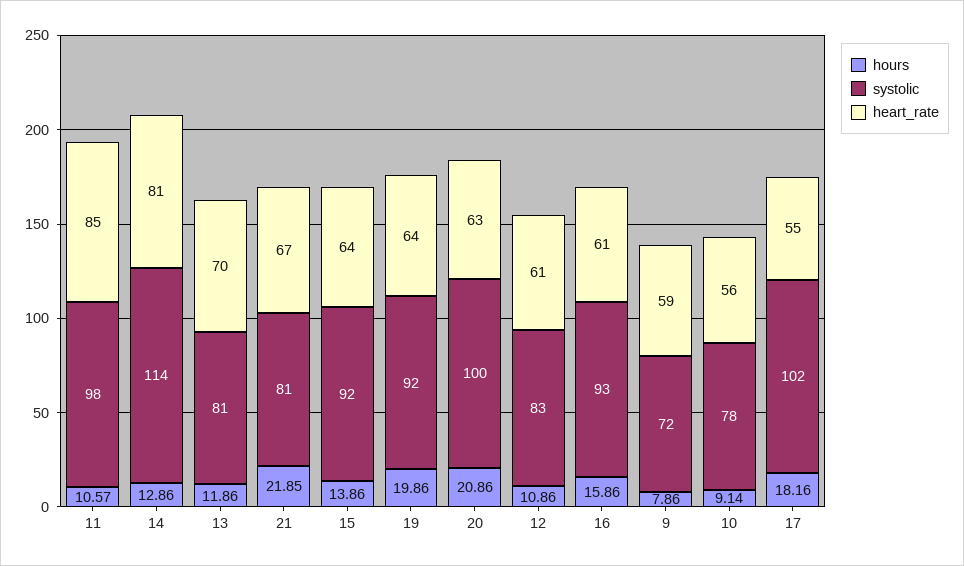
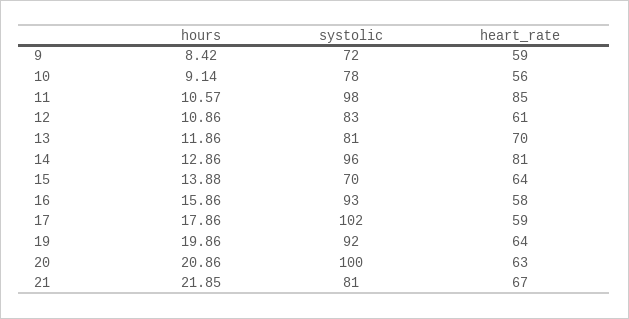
systolic, 14: 114 -> 96
hours, 15: 13.86 -> 13.88
systolic, 15: 92 -> 70
heart_rate, 16: 61 -> 58
hours, 9: 7.86 -> 8.42
hours, 17: 18.16 -> 17.86
heart_rate, 17: 55 -> 59

